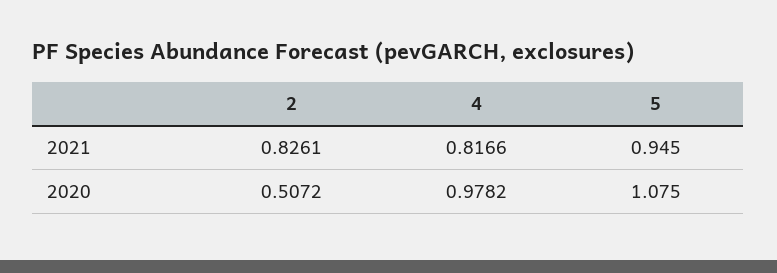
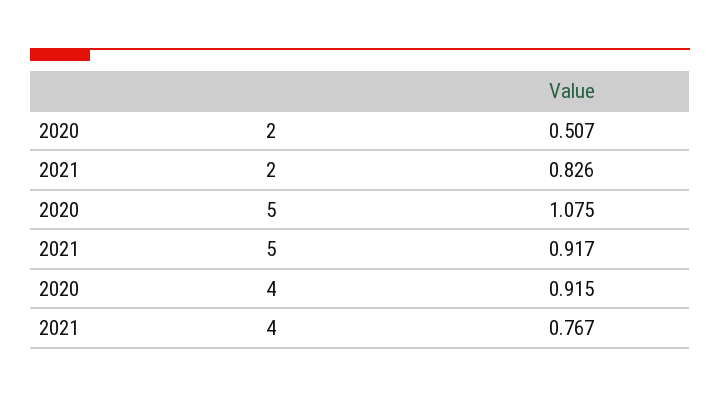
4, 2021: 0.8166 -> 0.767
5, 2021: 0.945 -> 0.917
4, 2020: 0.9782 -> 0.915

